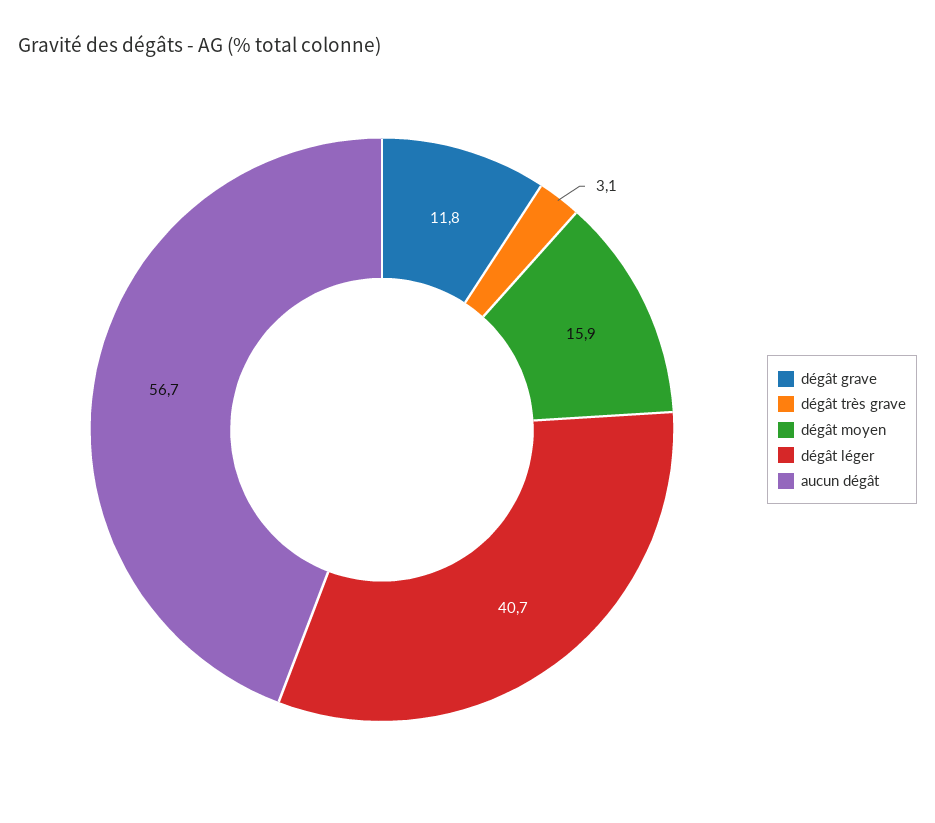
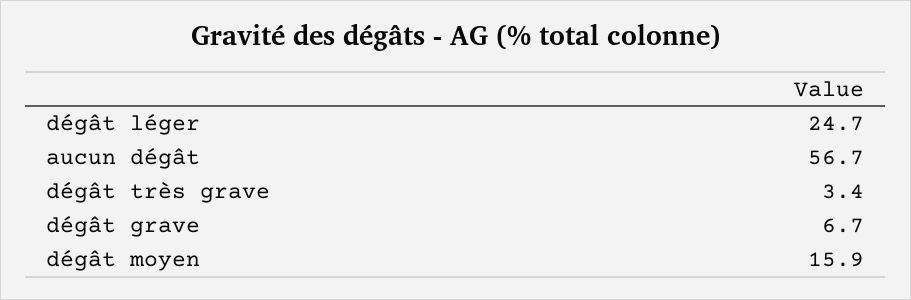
dégât grave: 11.8 -> 6.7
dégât très grave: 3.1 -> 3.4
dégât léger: 40.7 -> 24.7

